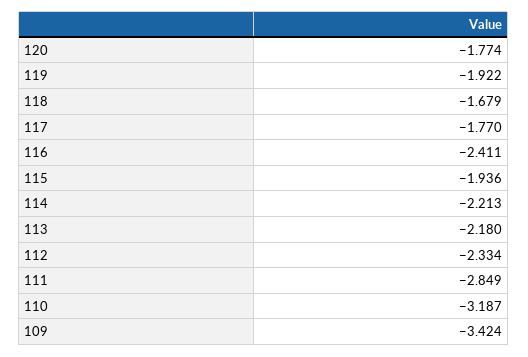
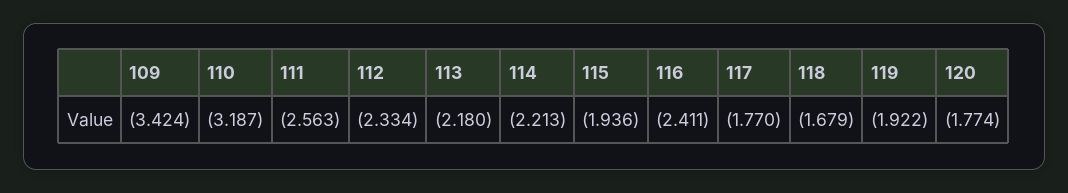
111: -2.849 -> -2.563

